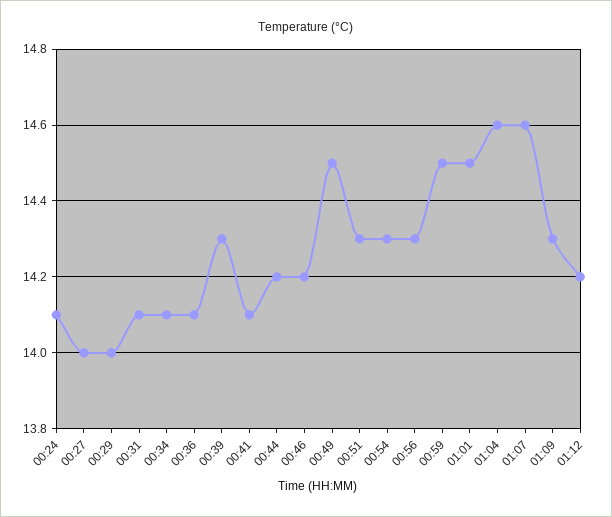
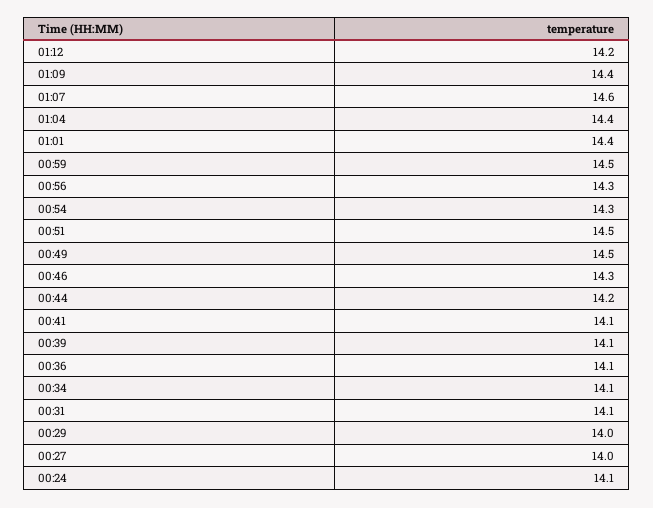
00:39: 14.3 -> 14.1
00:46: 14.2 -> 14.3
00:51: 14.3 -> 14.5
01:01: 14.5 -> 14.4
01:04: 14.6 -> 14.4
01:09: 14.3 -> 14.4

